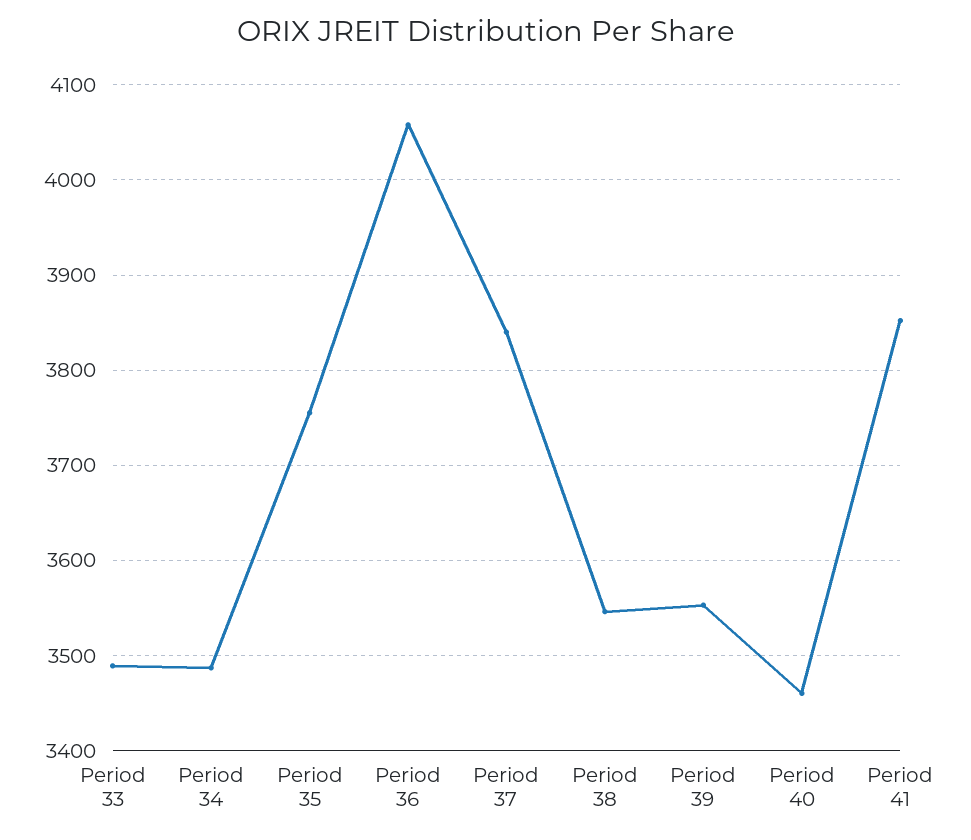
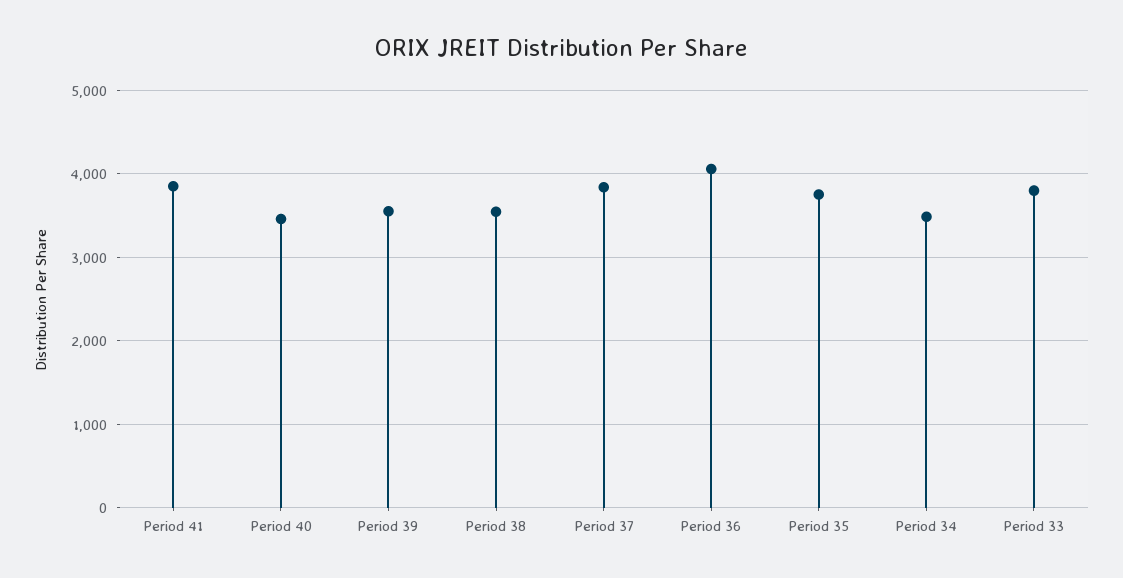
Period 33: 3490 -> 3800

